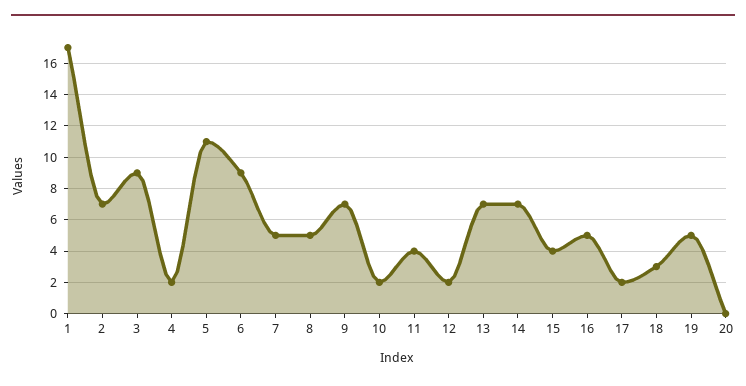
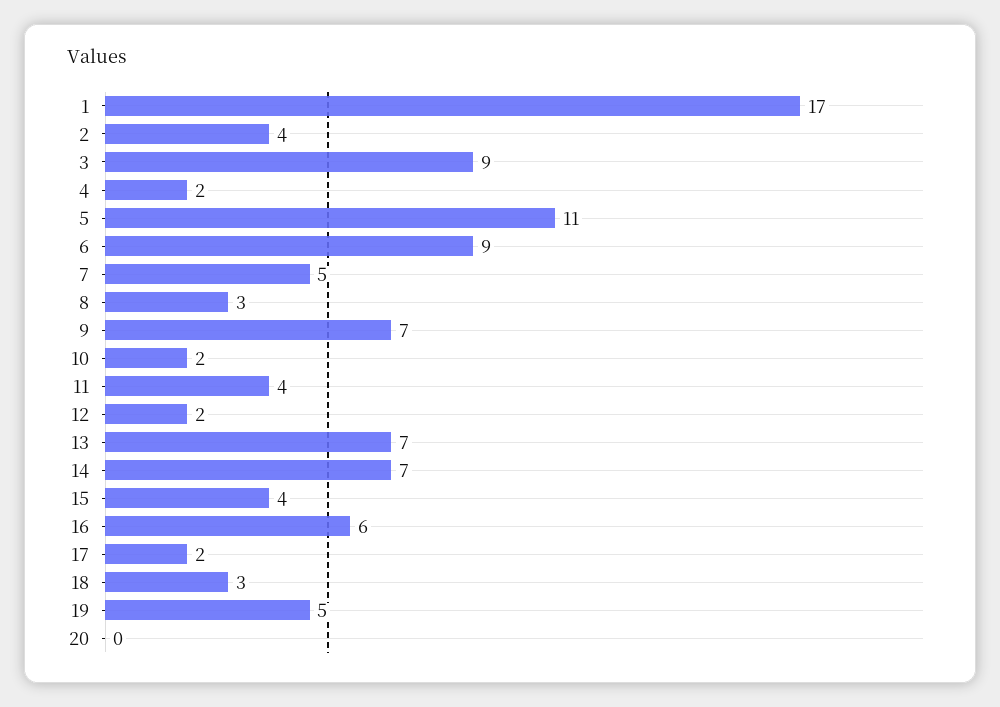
2: 7 -> 4
8: 5 -> 3
16: 5 -> 6

